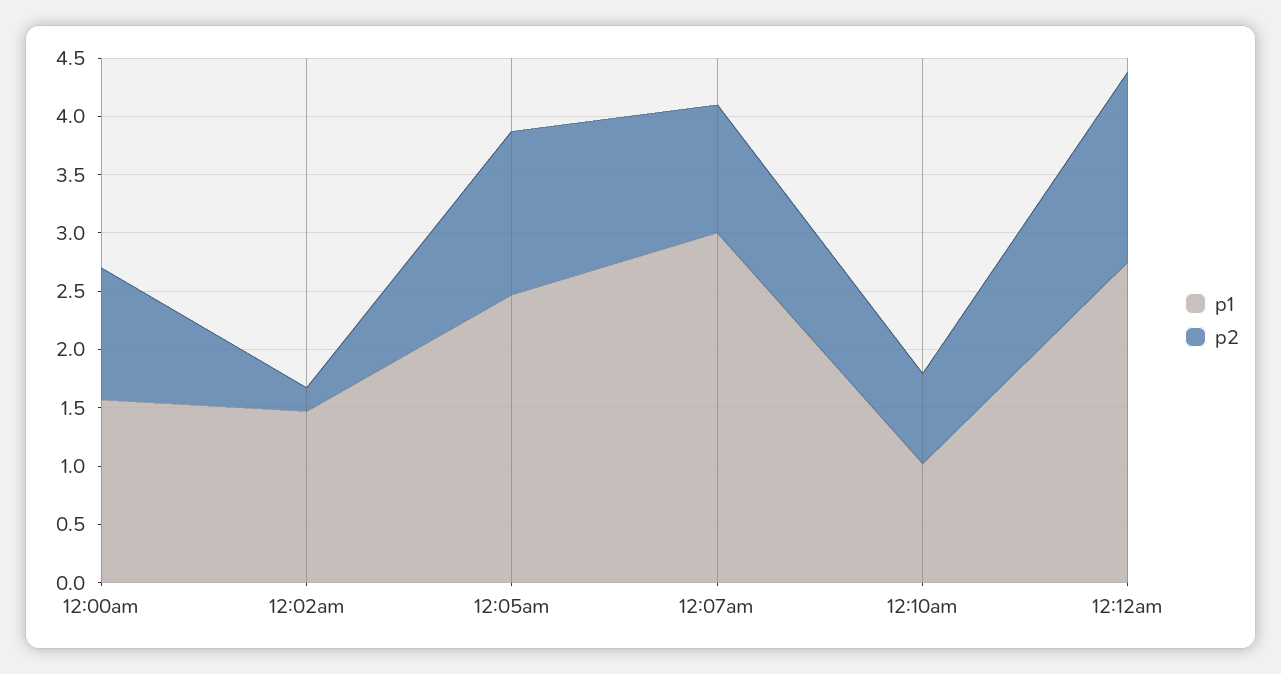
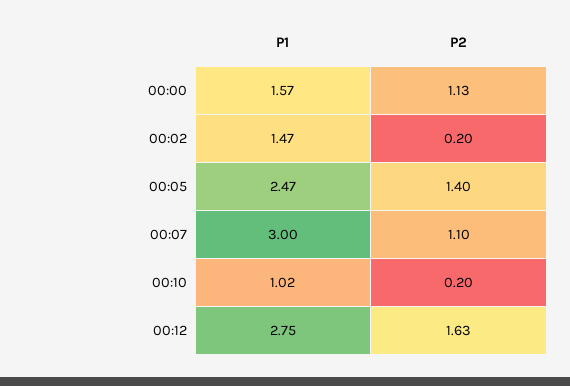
p2, 12:10am: 0.8 -> 0.2

